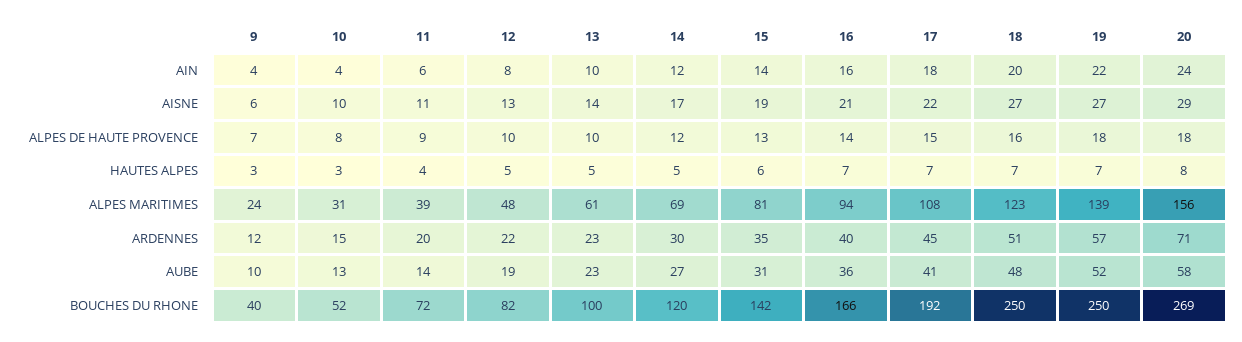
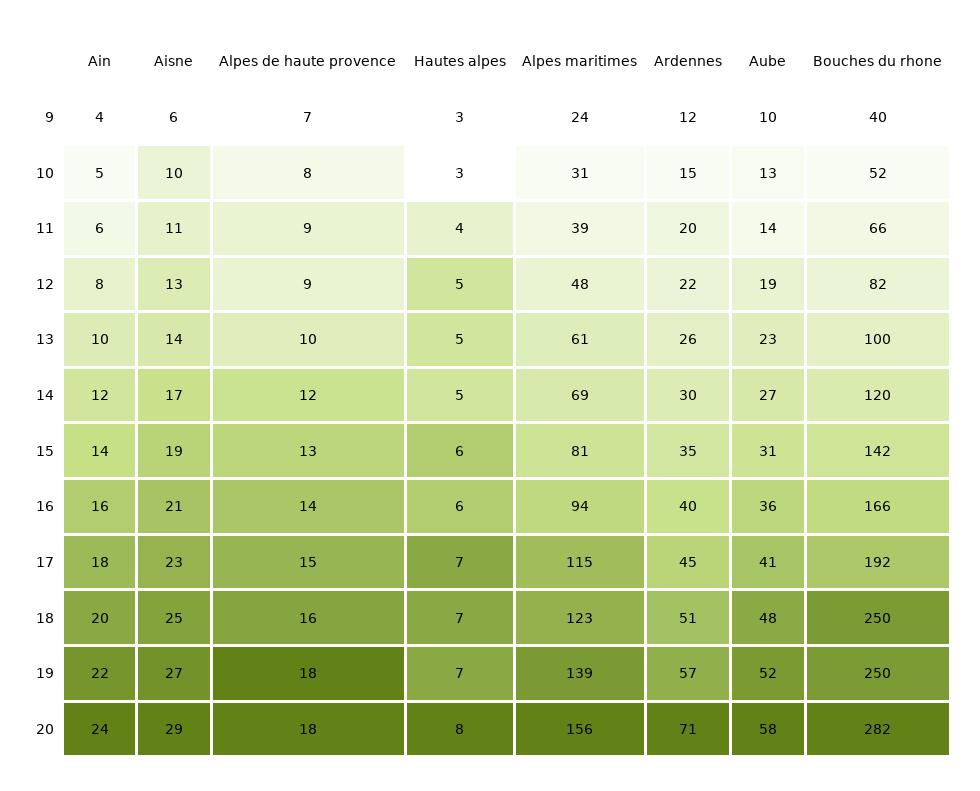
10, AIN: 4 -> 5
17, AISNE: 22 -> 23
18, AISNE: 27 -> 25
12, ALPES DE HAUTE PROVENCE: 10 -> 9
16, HAUTES ALPES: 7 -> 6
17, ALPES MARITIMES: 108 -> 115
13, ARDENNES: 23 -> 26
11, BOUCHES DU RHONE: 72 -> 66
20, BOUCHES DU RHONE: 269 -> 282

